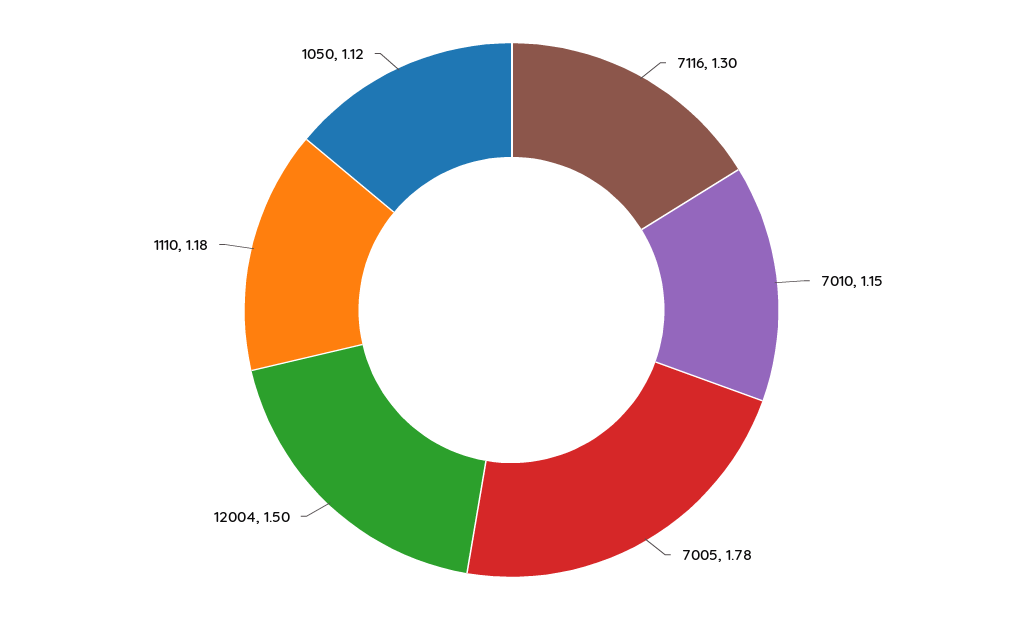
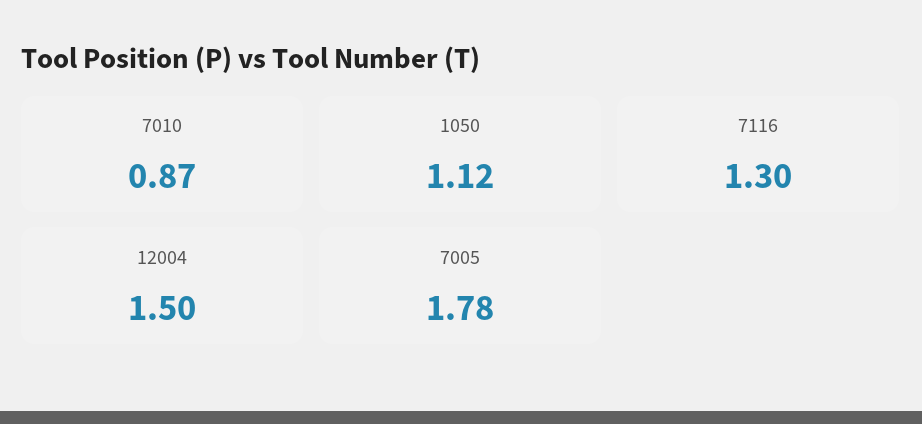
7010: 1.15 -> 0.87
1110: 1.18 -> none

